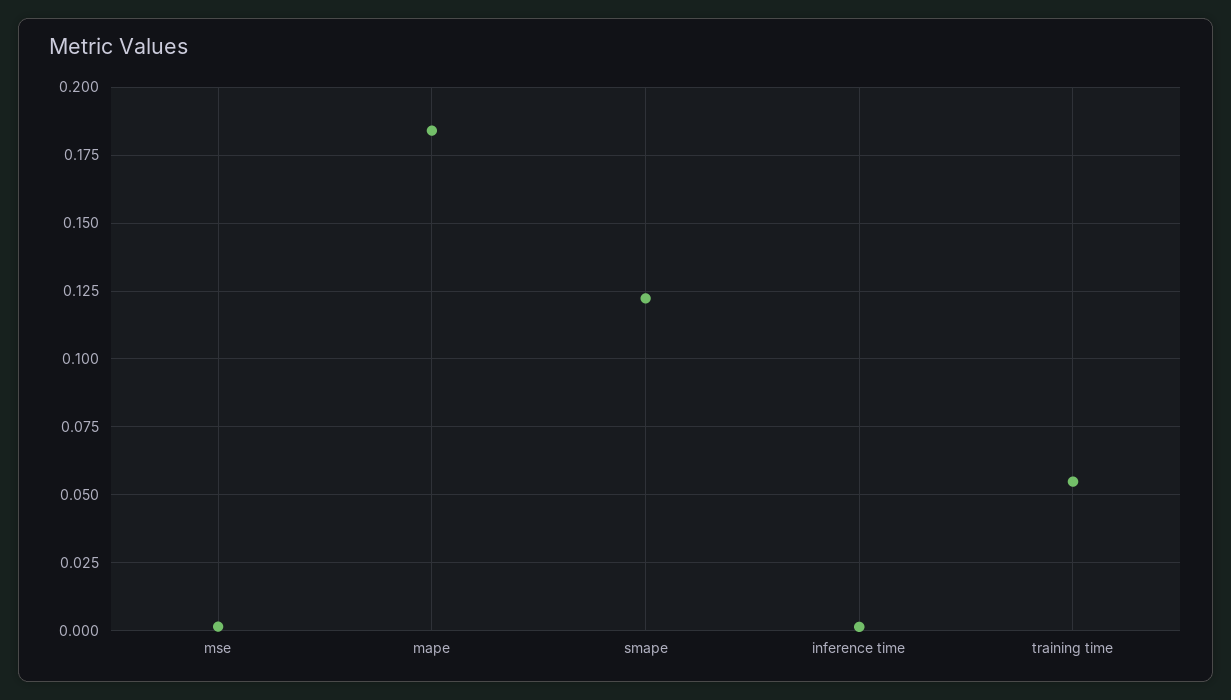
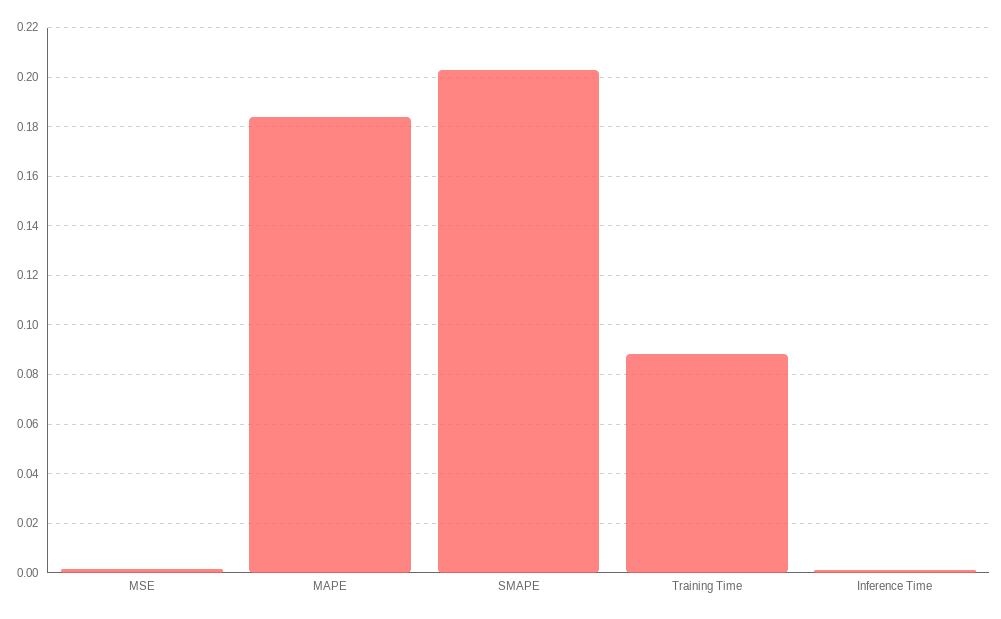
smape: 0.1225 -> 0.2025
training time: 0.055 -> 0.0875

